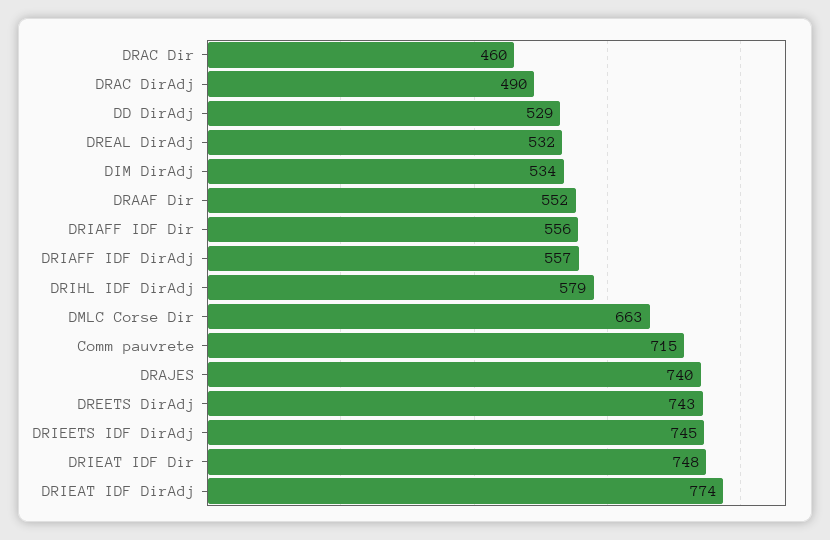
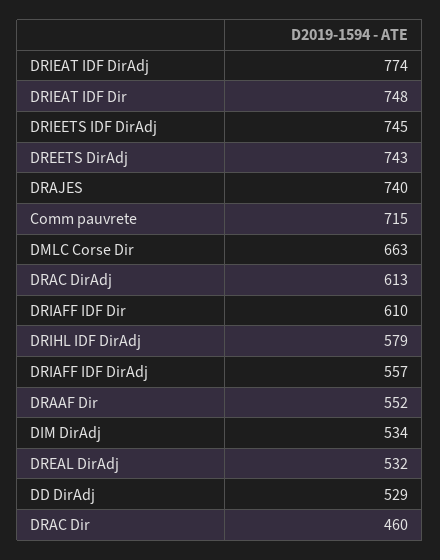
DRAC DirAdj: 490 -> 613
DRIAFF IDF Dir: 556 -> 610

